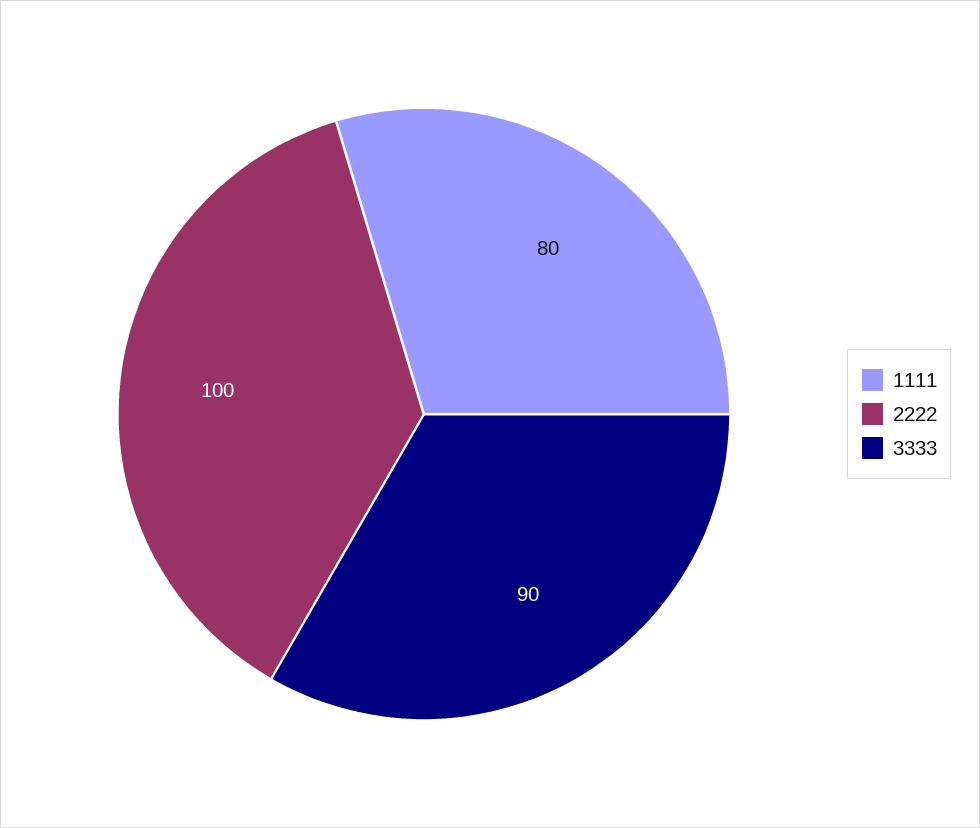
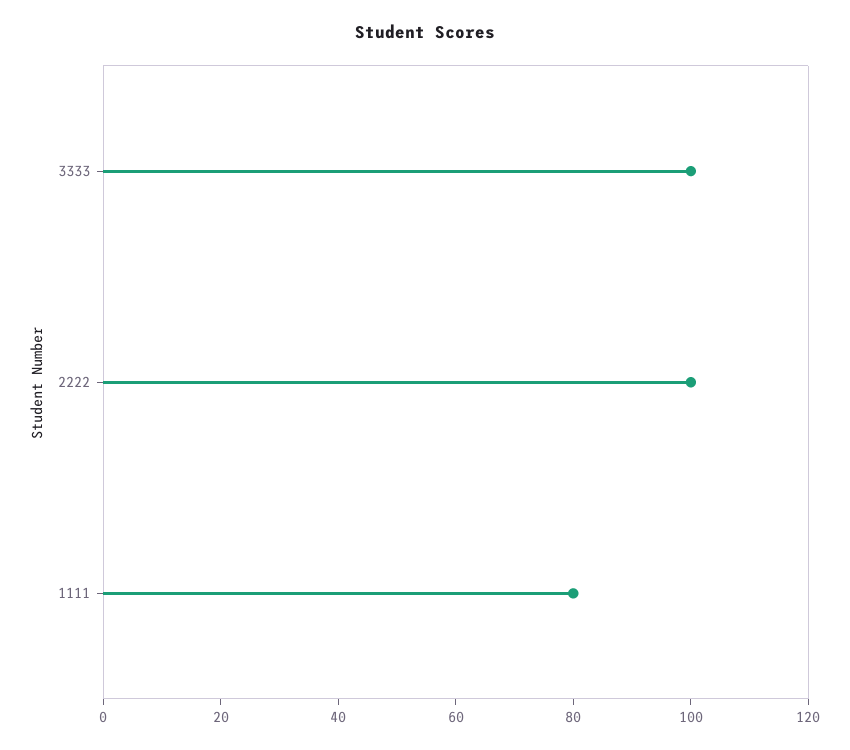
3333: 90 -> 100

